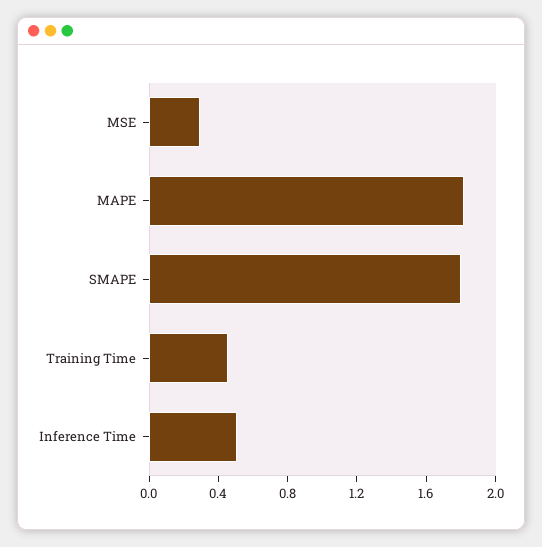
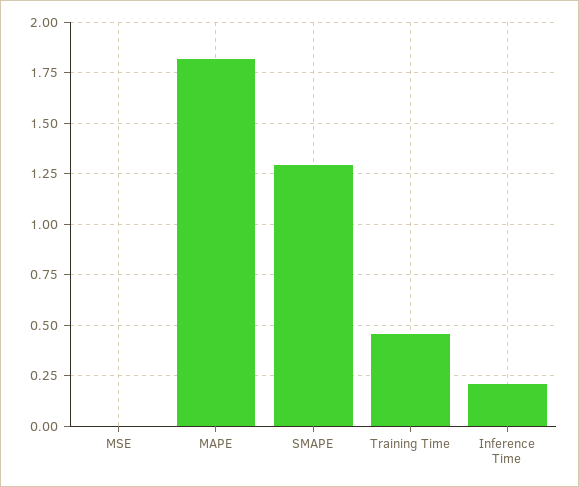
MSE: 0.3 -> 0
SMAPE: 1.8 -> 1.3
Inference Time: 0.5 -> 0.2

